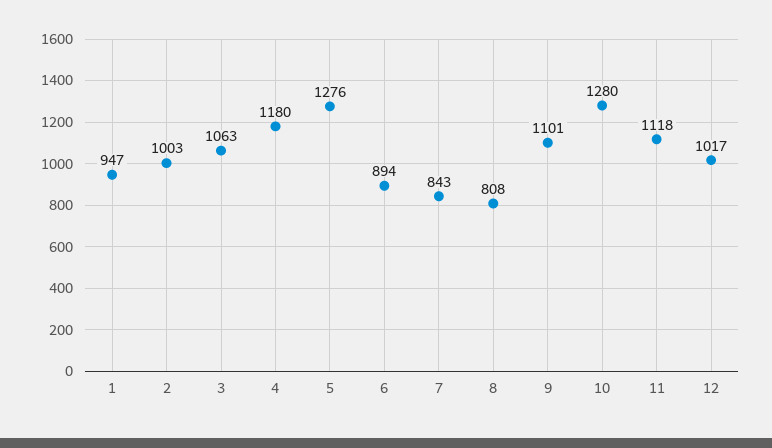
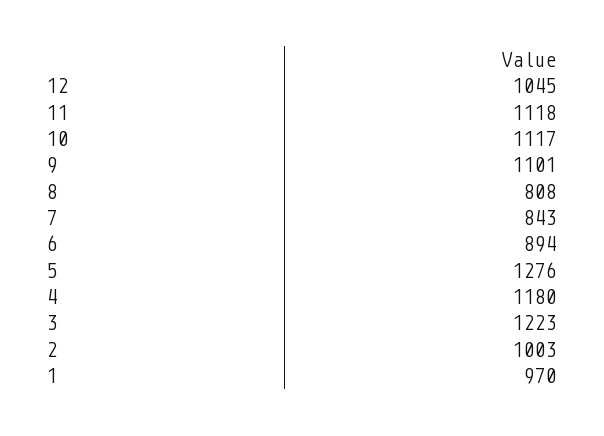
1: 947 -> 970
3: 1063 -> 1223
10: 1280 -> 1117
12: 1017 -> 1045

